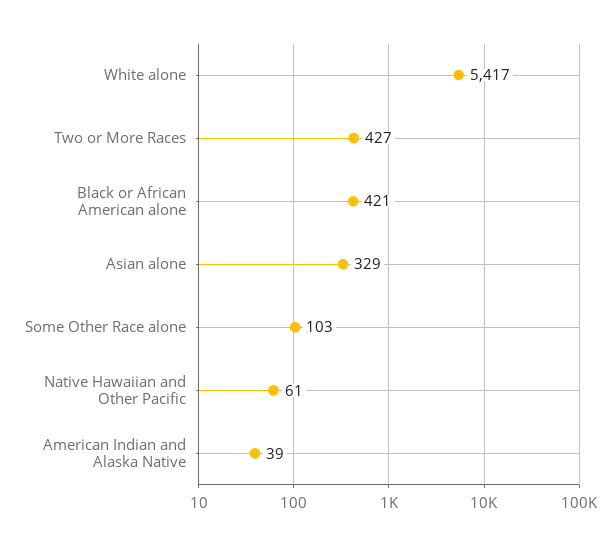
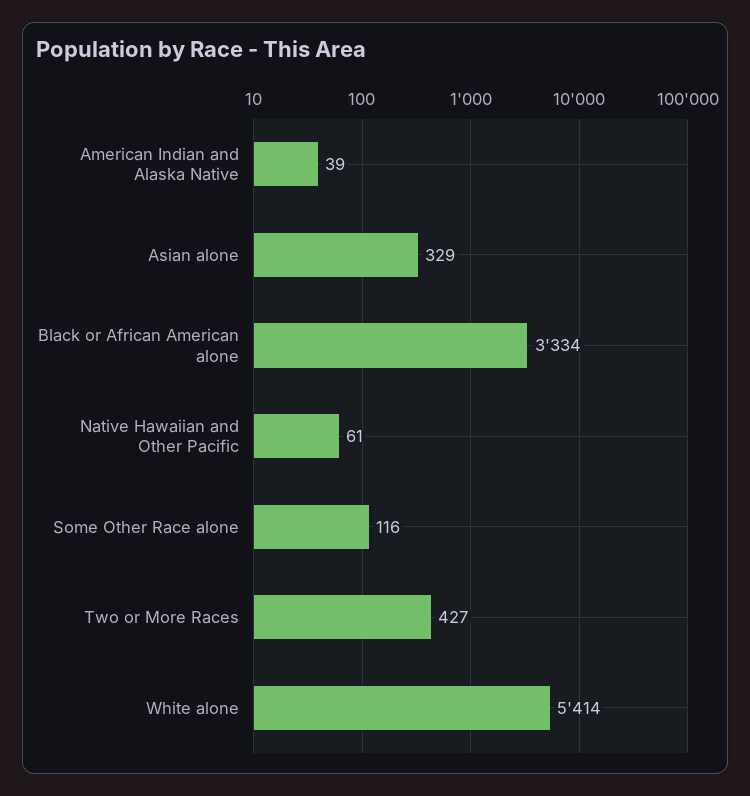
White alone: 5417 -> 5414
Black or African American alone: 421 -> 3334
Some Other Race alone: 103 -> 116

